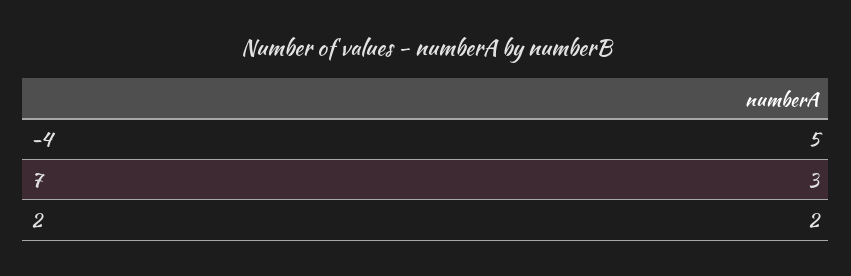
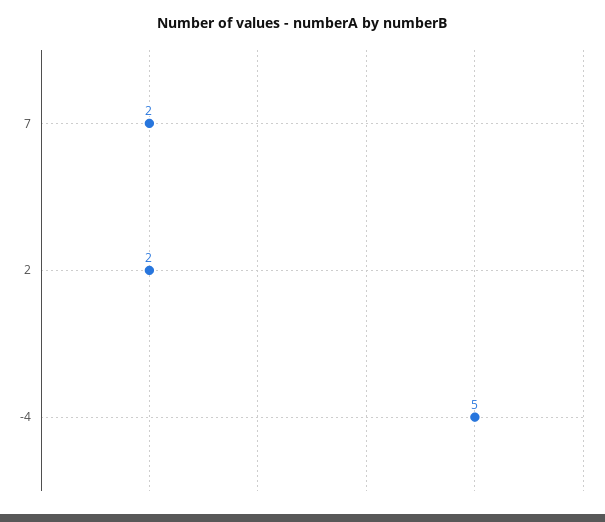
7: 3 -> 2

